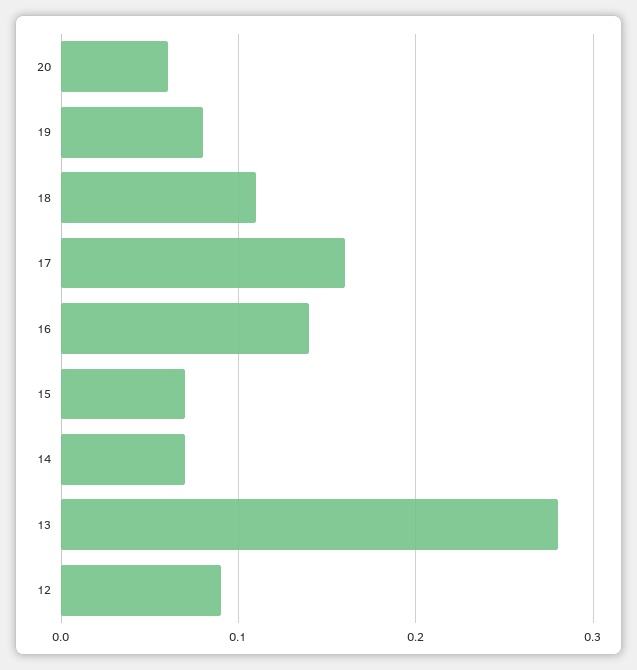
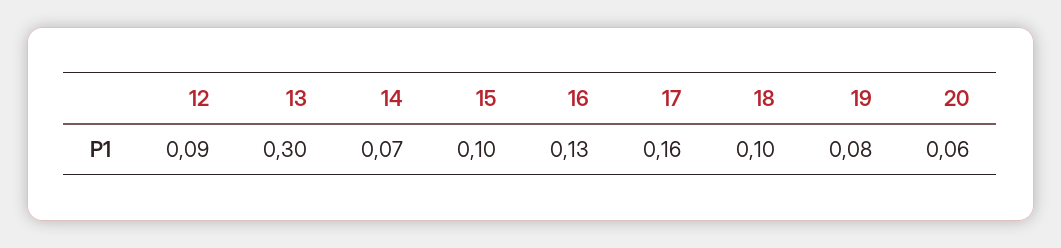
18: 0.11 -> 0.1
16: 0.14 -> 0.13
15: 0.07 -> 0.1
13: 0.28 -> 0.3

